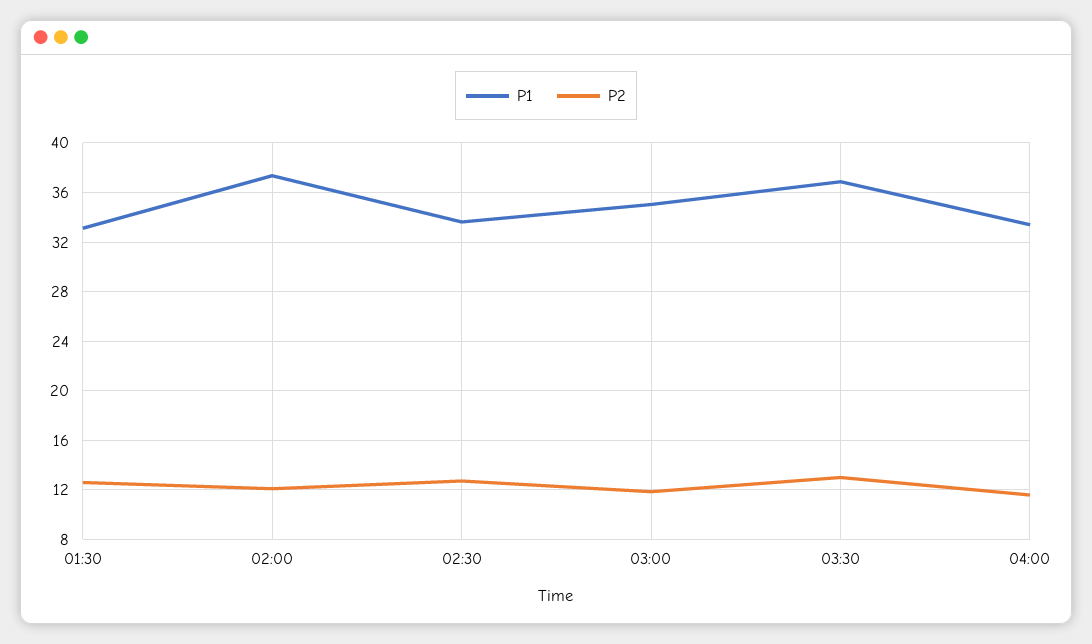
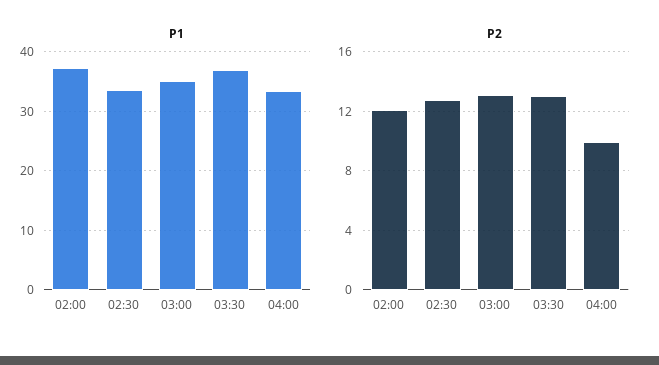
P1, 01:30: 33 -> none
P2, 01:30: 12.5 -> none
P2, 03:00: 12 -> 13
P2, 04:00: 11.5 -> 10

